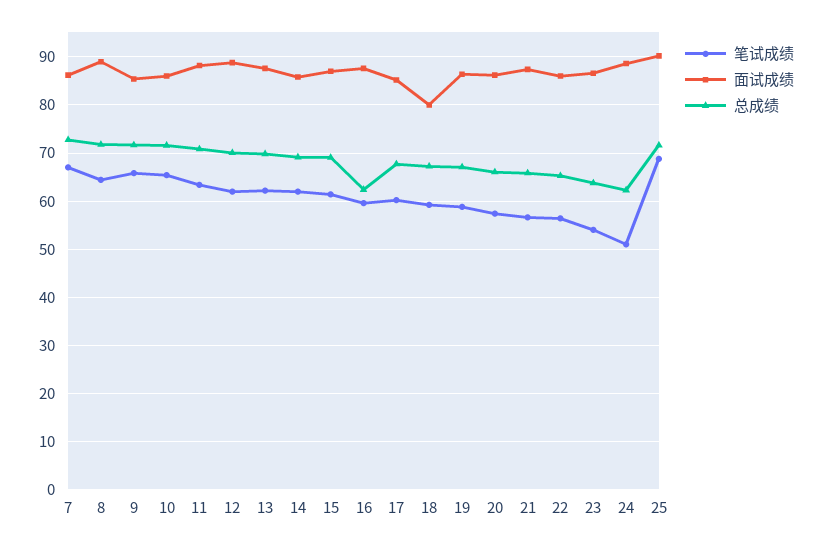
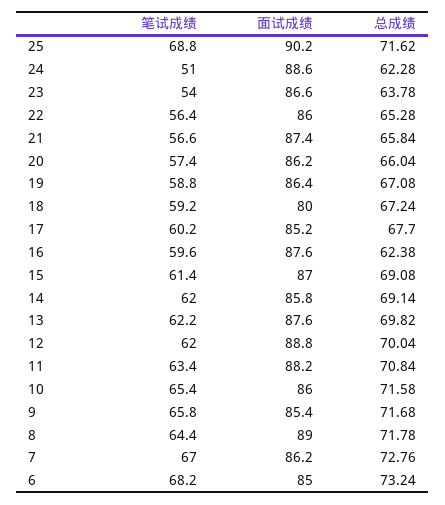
笔试成绩, 6: none -> 68.2
面试成绩, 6: none -> 85
总成绩, 6: none -> 73.24

